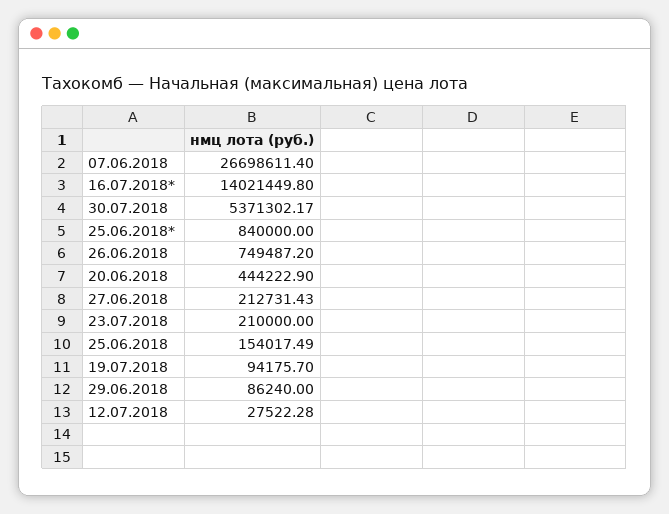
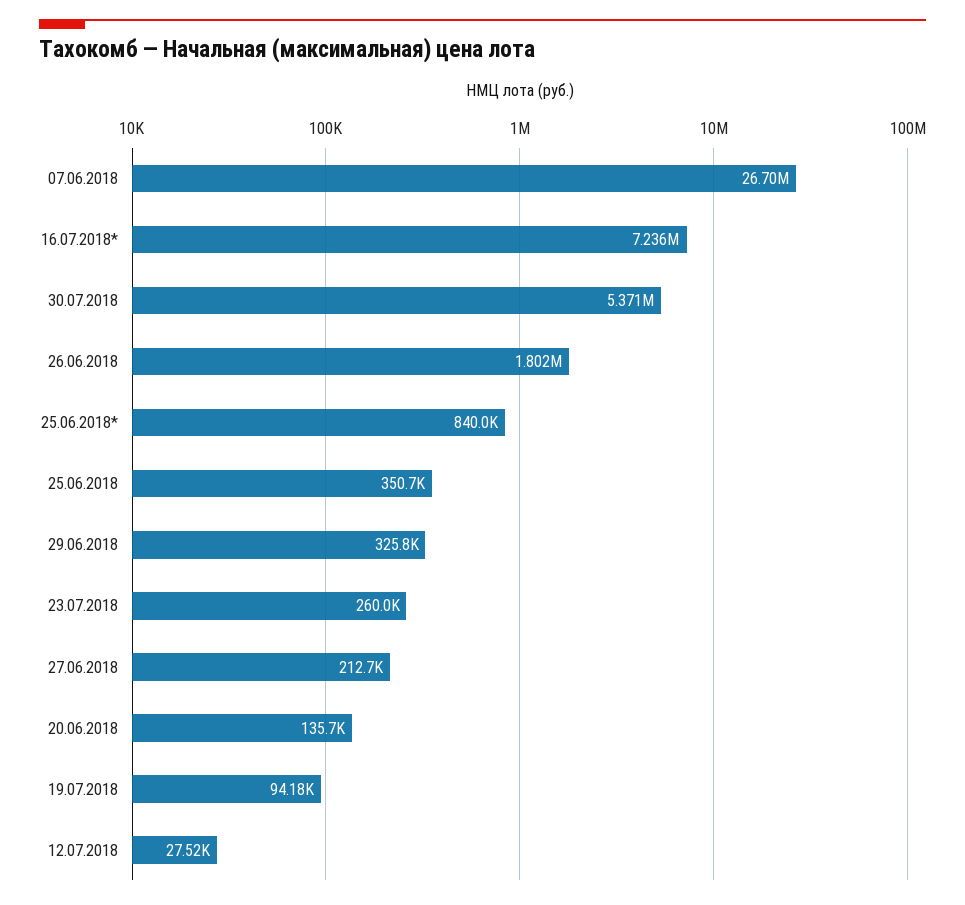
16.07.2018*: 14021449.8 -> 7236000
26.06.2018: 749487.2 -> 1802000
20.06.2018: 444222.9 -> 135700
23.07.2018: 210000 -> 260000
25.06.2018: 154017.49 -> 350700
29.06.2018: 86240 -> 325800

